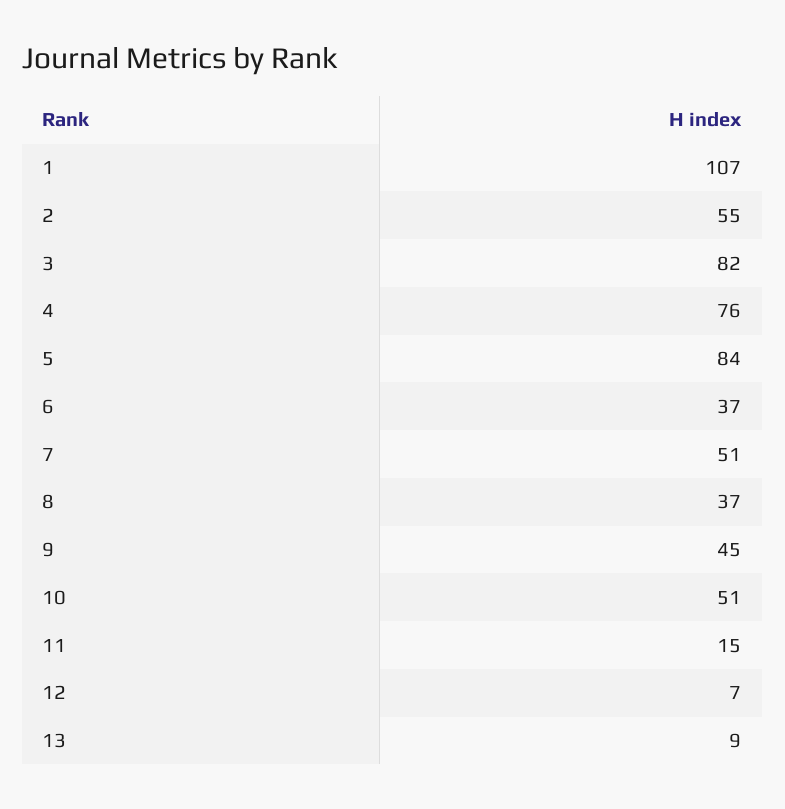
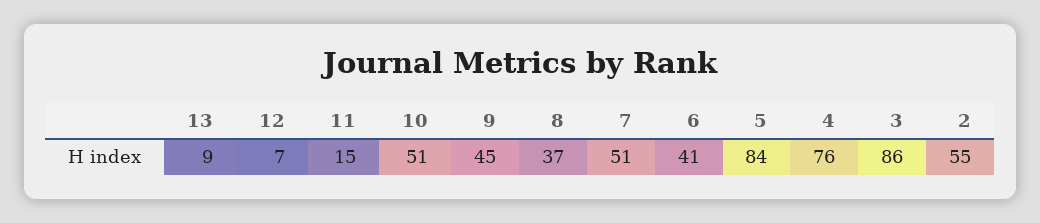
1: 107 -> none
3: 82 -> 86
6: 37 -> 41

